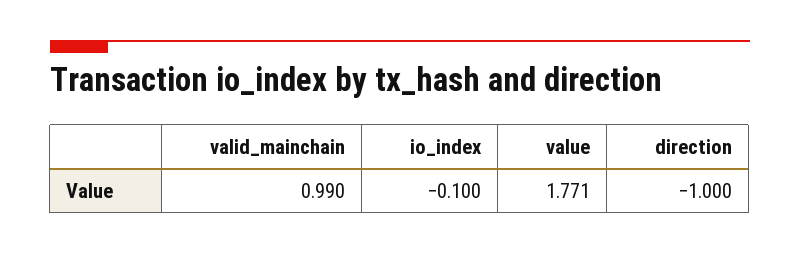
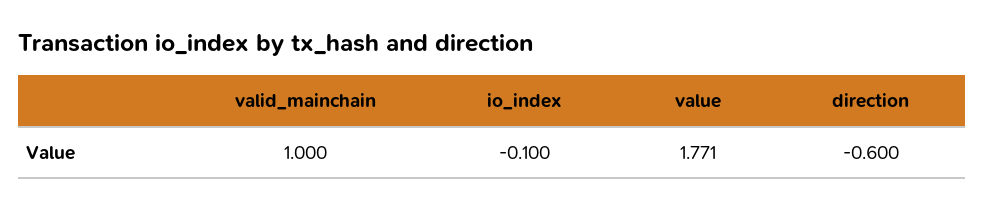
valid_mainchain: 0.99 -> 1
direction: -1 -> -0.6

